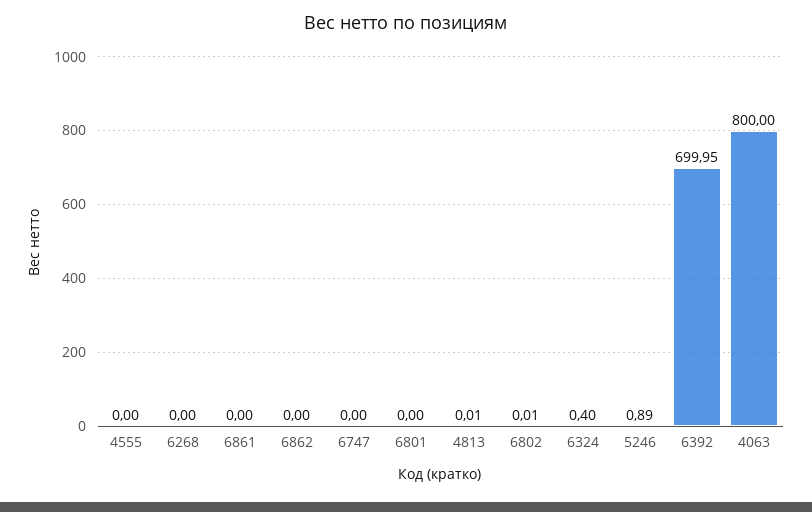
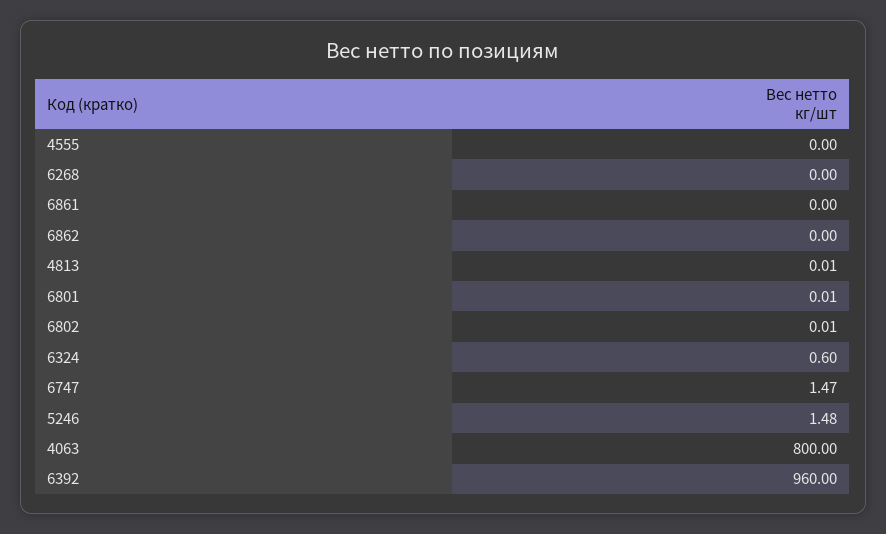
6747: 0 -> 1.47
6801: 0 -> 0.01
6324: 0.4 -> 0.6
5246: 0.89 -> 1.48
6392: 699.95 -> 960

